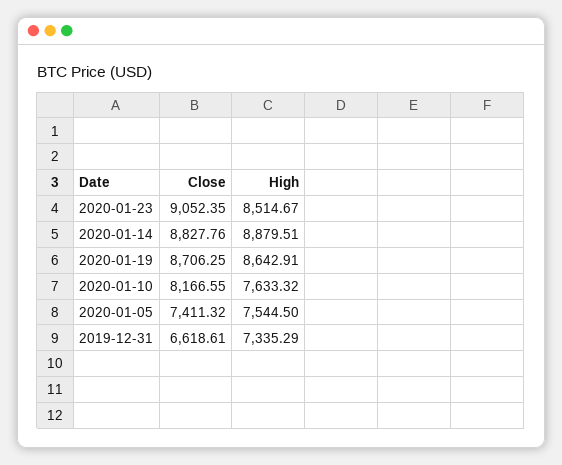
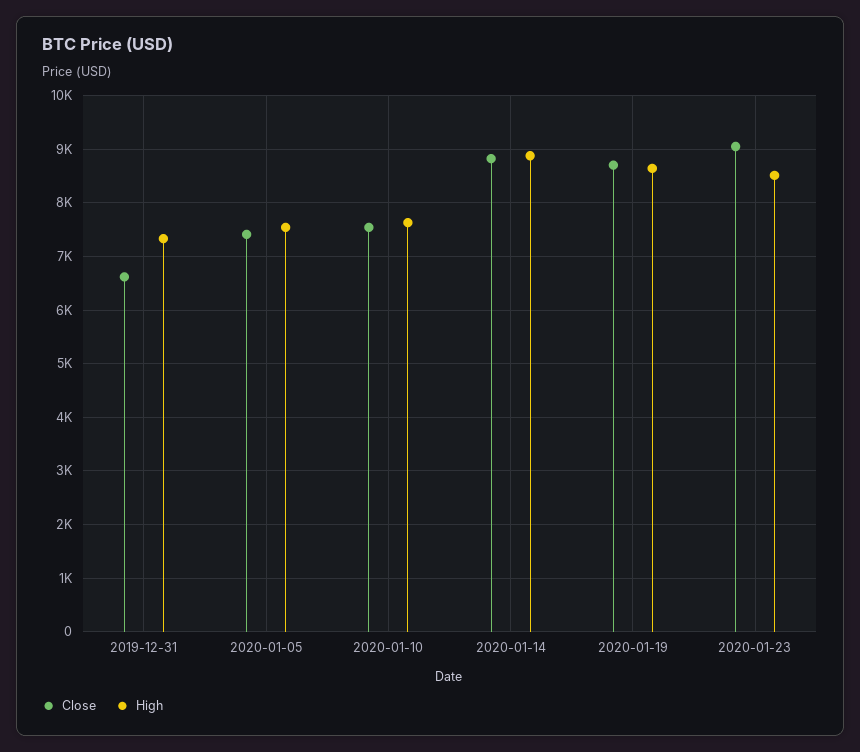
Close, 2020-01-10: 8166.55 -> 7600

